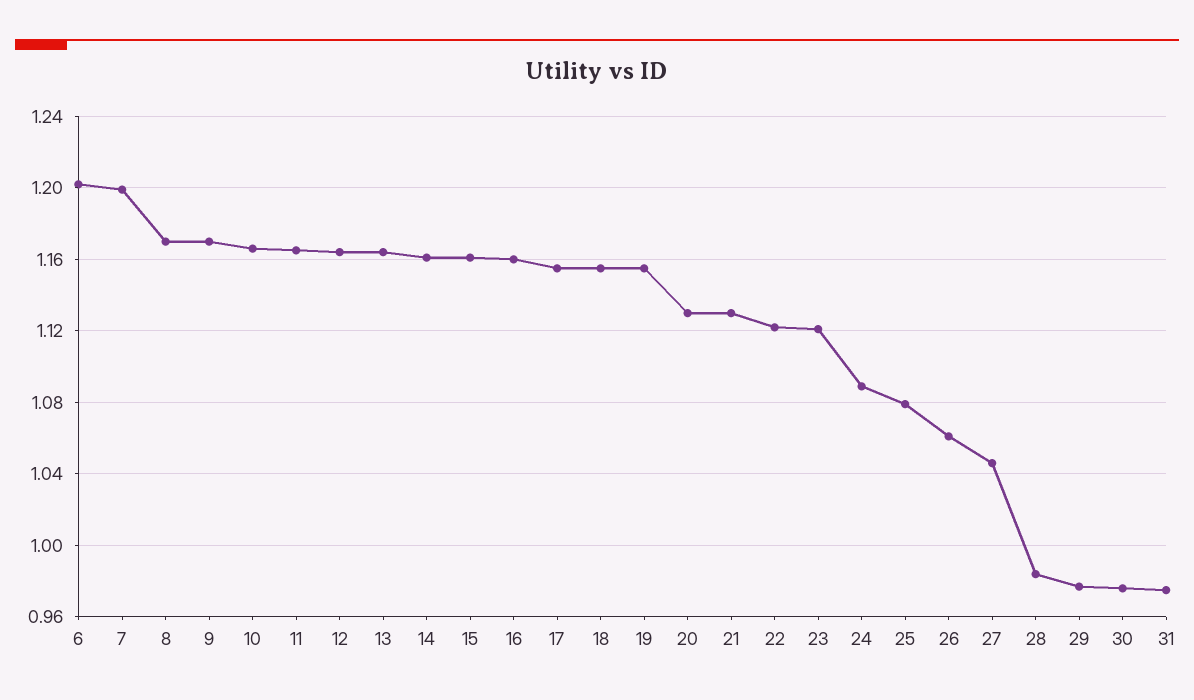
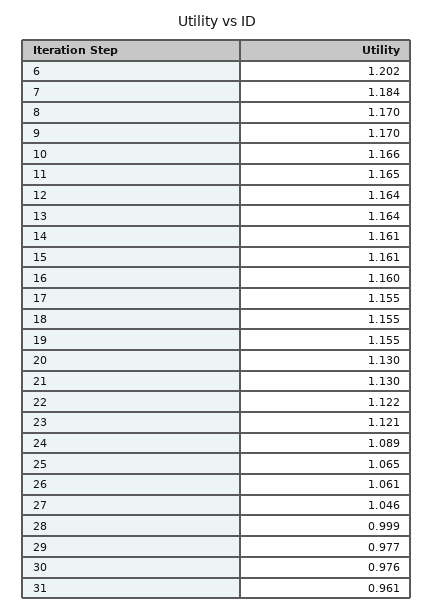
7: 1.2 -> 1.184
25: 1.08 -> 1.065
28: 0.985 -> 0.999
31: 0.975 -> 0.961

